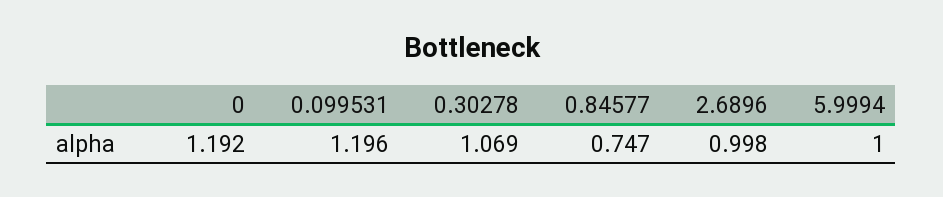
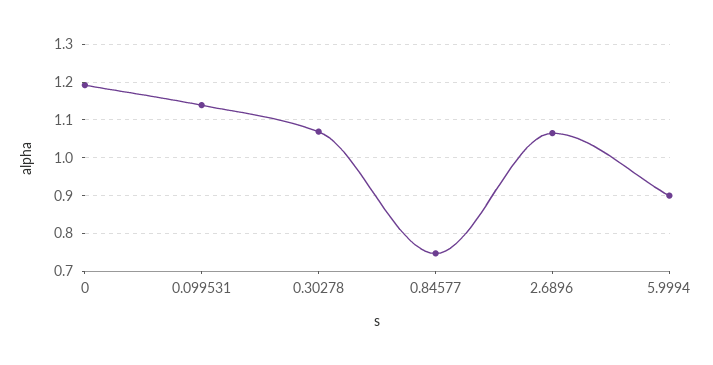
0.099531: 1.196 -> 1.14
2.6896: 0.998 -> 1.06
5.9994: 1 -> 0.9

